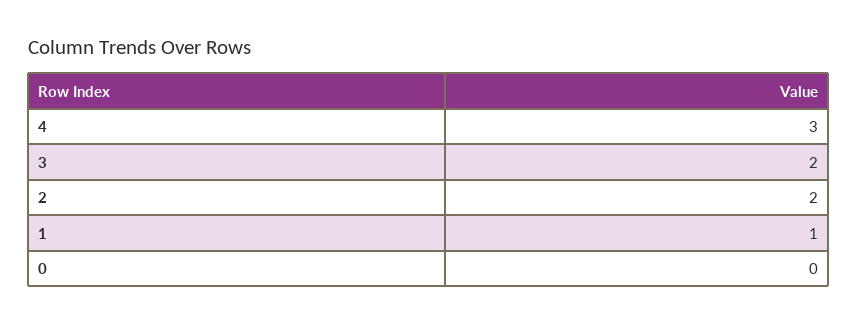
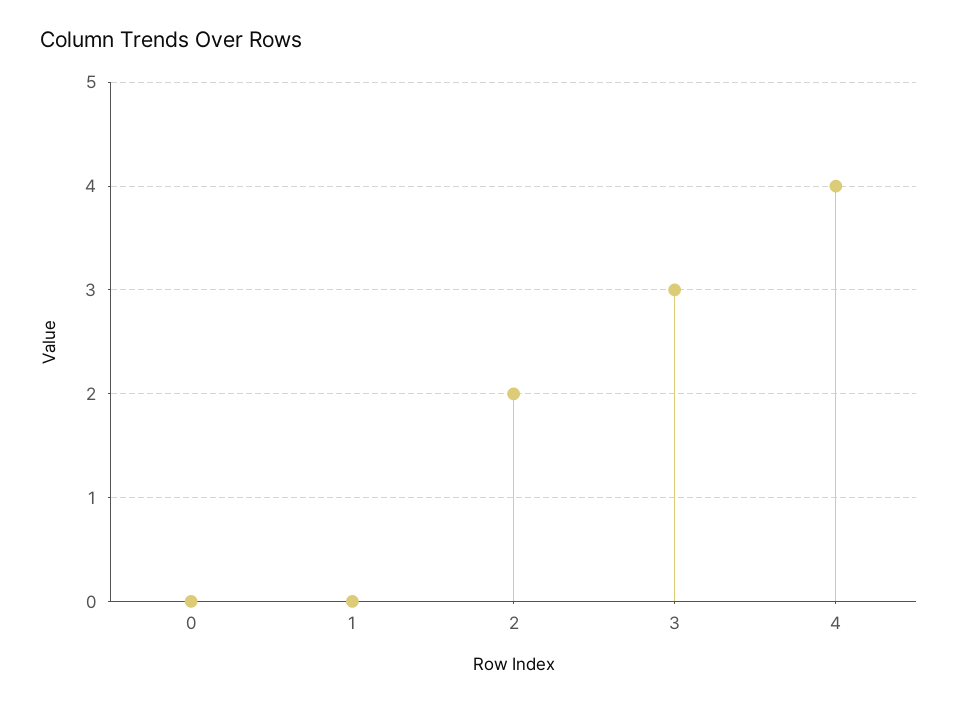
4: 3 -> 4
3: 2 -> 3
1: 1 -> 0

